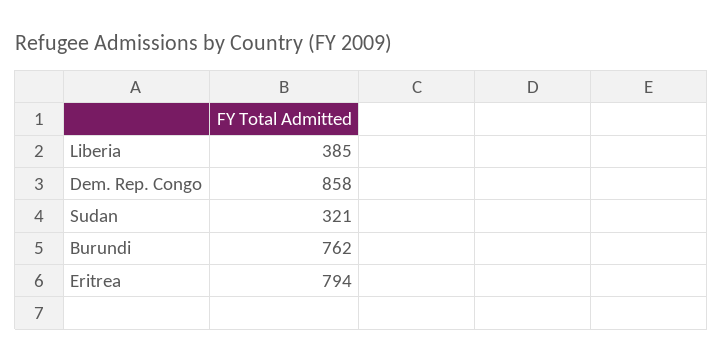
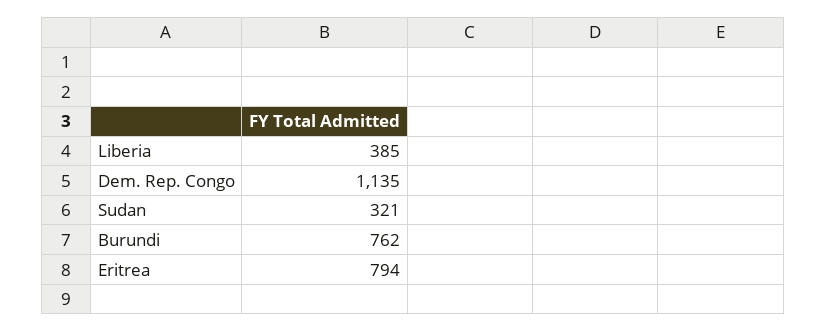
Dem. Rep. Congo: 858 -> 1135

